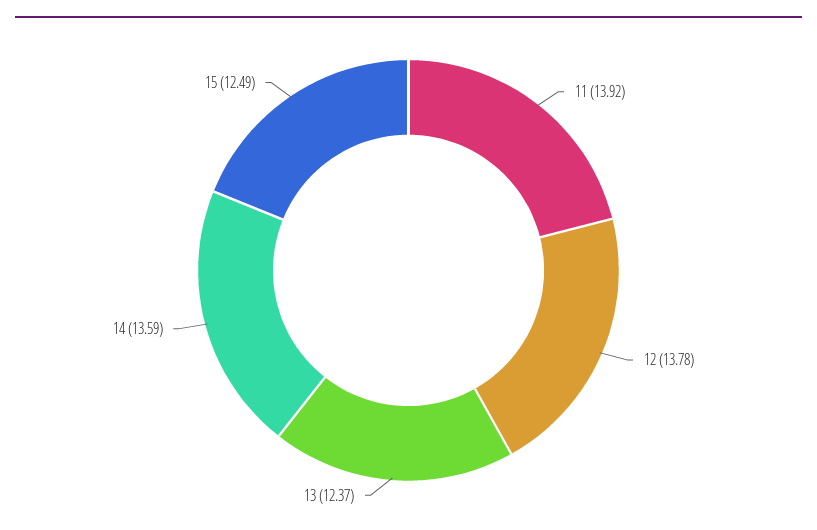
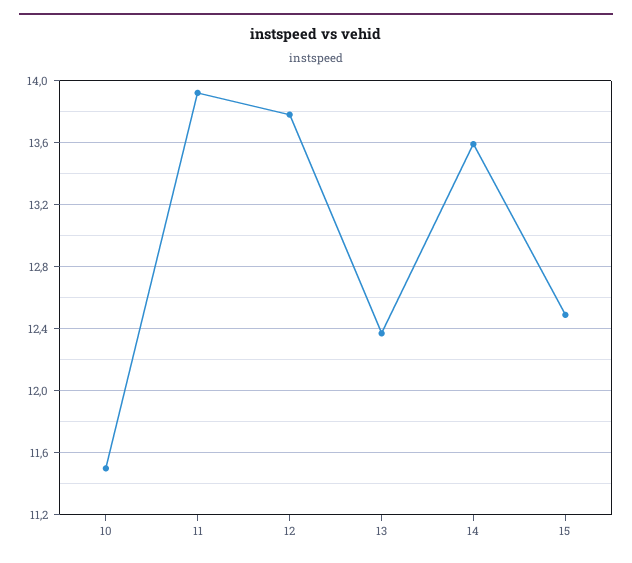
10: none -> 11.5

